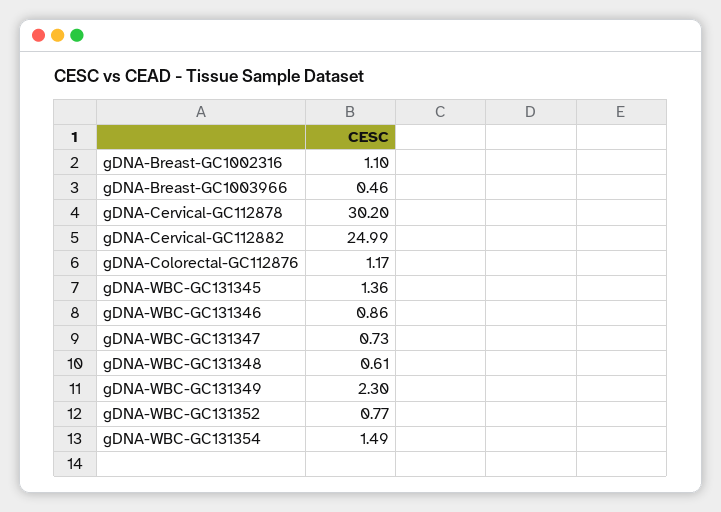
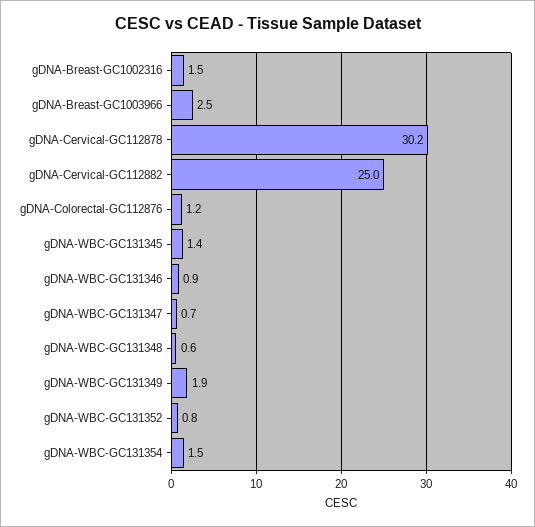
gDNA-Breast-GC1002316: 1.1 -> 1.5
gDNA-Breast-GC1003966: 0.46 -> 2.5
gDNA-WBC-GC131349: 2.3 -> 1.9

